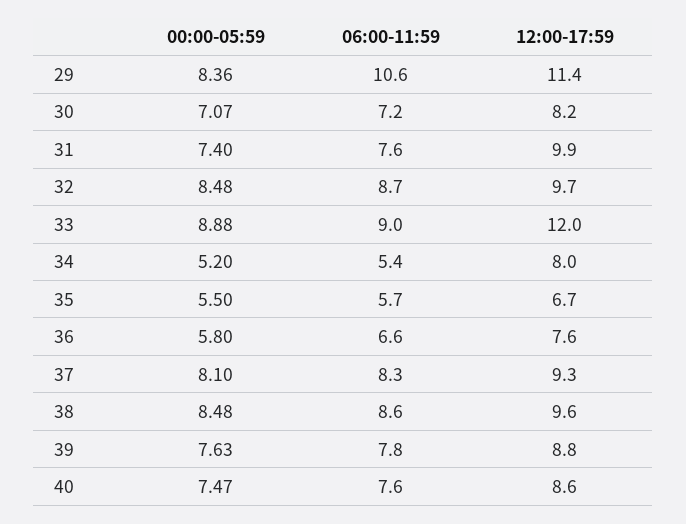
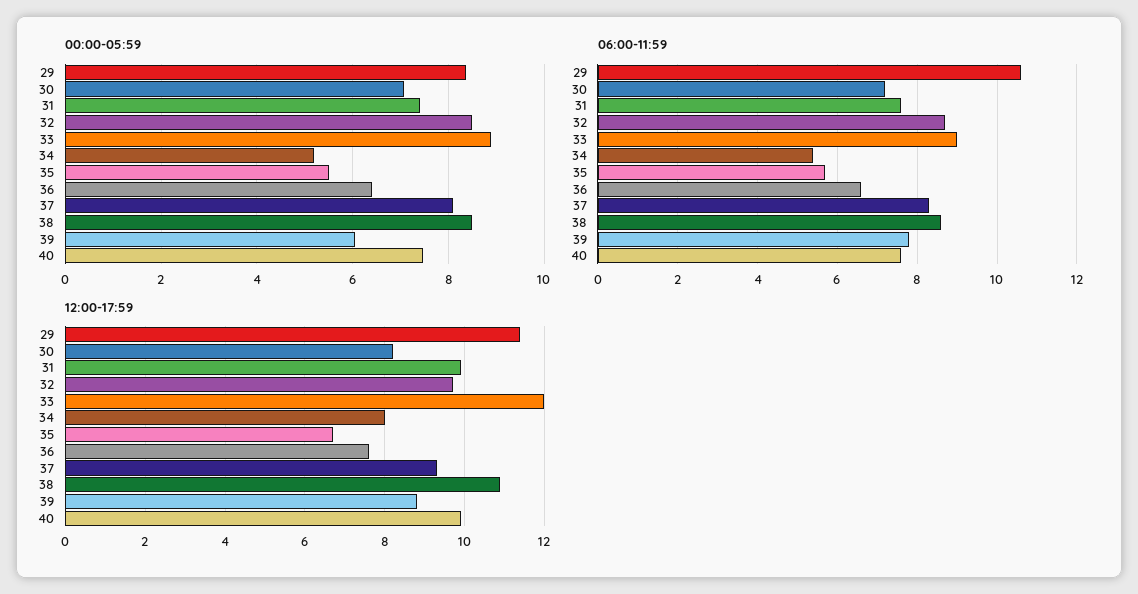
00:00-05:59, 36: 5.8 -> 6.4
12:00-17:59, 38: 9.6 -> 11
00:00-05:59, 39: 7.63 -> 6
12:00-17:59, 40: 8.6 -> 10

